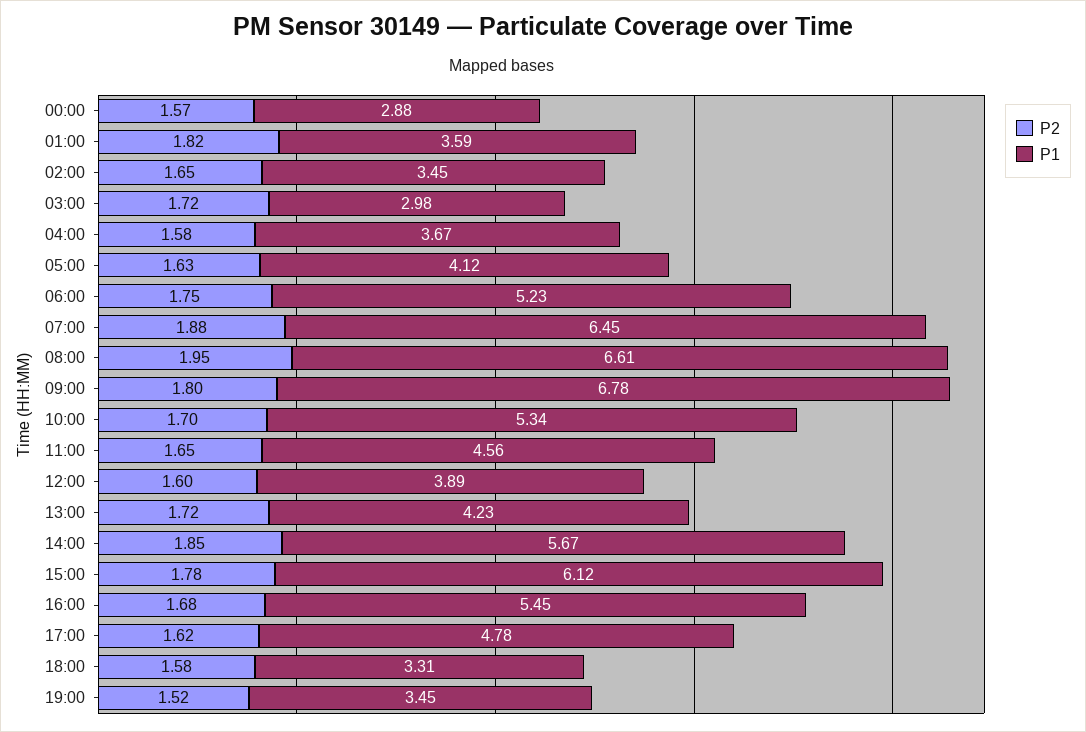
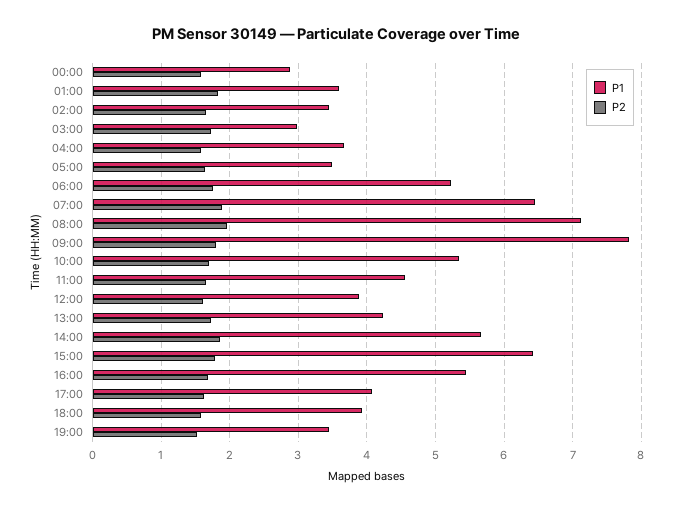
P1, 05:00: 4.12 -> 3.5
P1, 08:00: 6.61 -> 7.1
P1, 09:00: 6.78 -> 7.8
P1, 15:00: 6.12 -> 6.4
P1, 17:00: 4.78 -> 4.1
P1, 18:00: 3.31 -> 3.9

